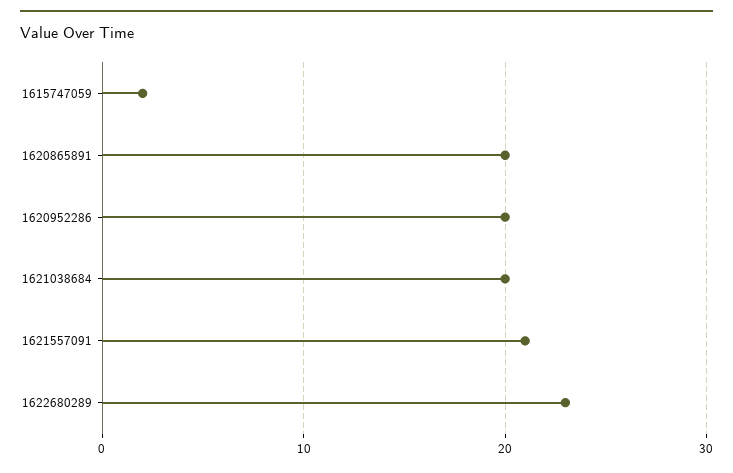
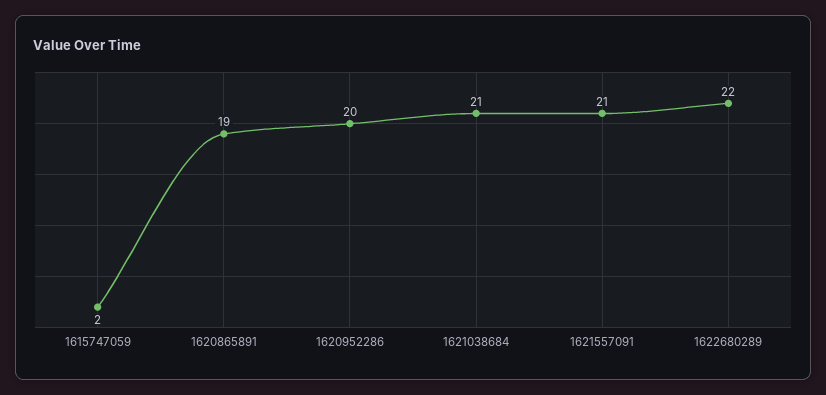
1620865891: 20 -> 19
1621038684: 20 -> 21
1622680289: 23 -> 22

